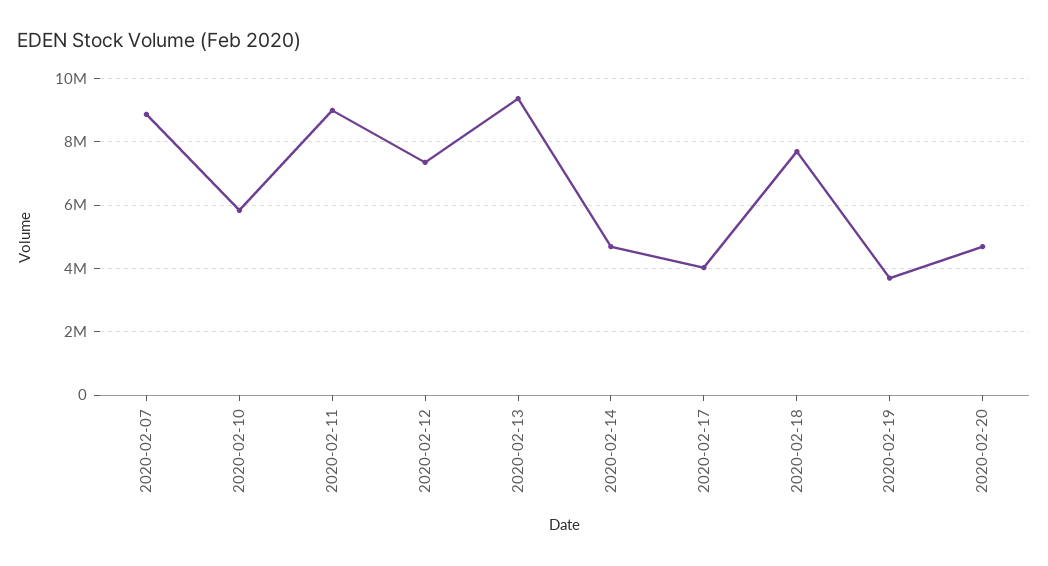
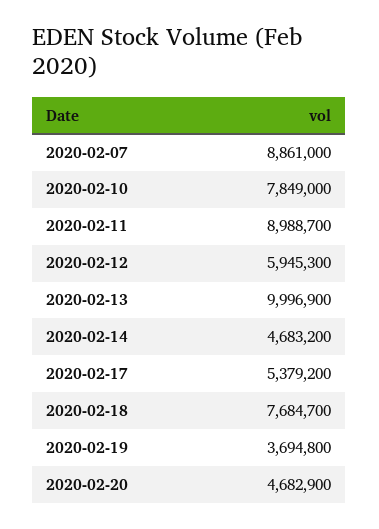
2020-02-10: 5800000 -> 7849000
2020-02-12: 7400000 -> 5945300
2020-02-13: 9400000 -> 9996900
2020-02-17: 4000000 -> 5379200

